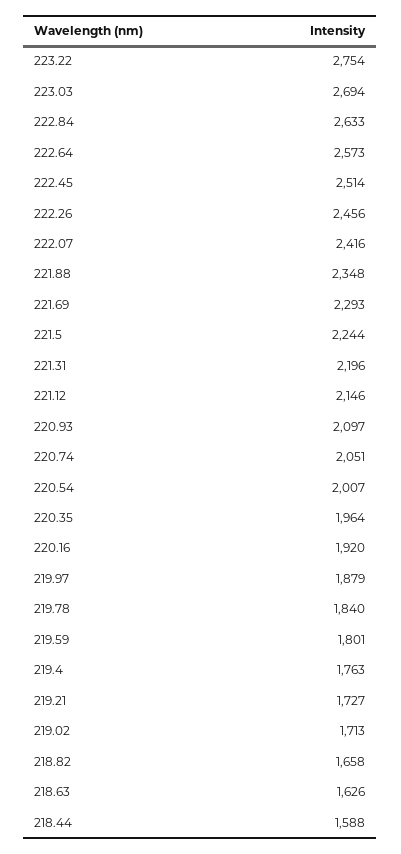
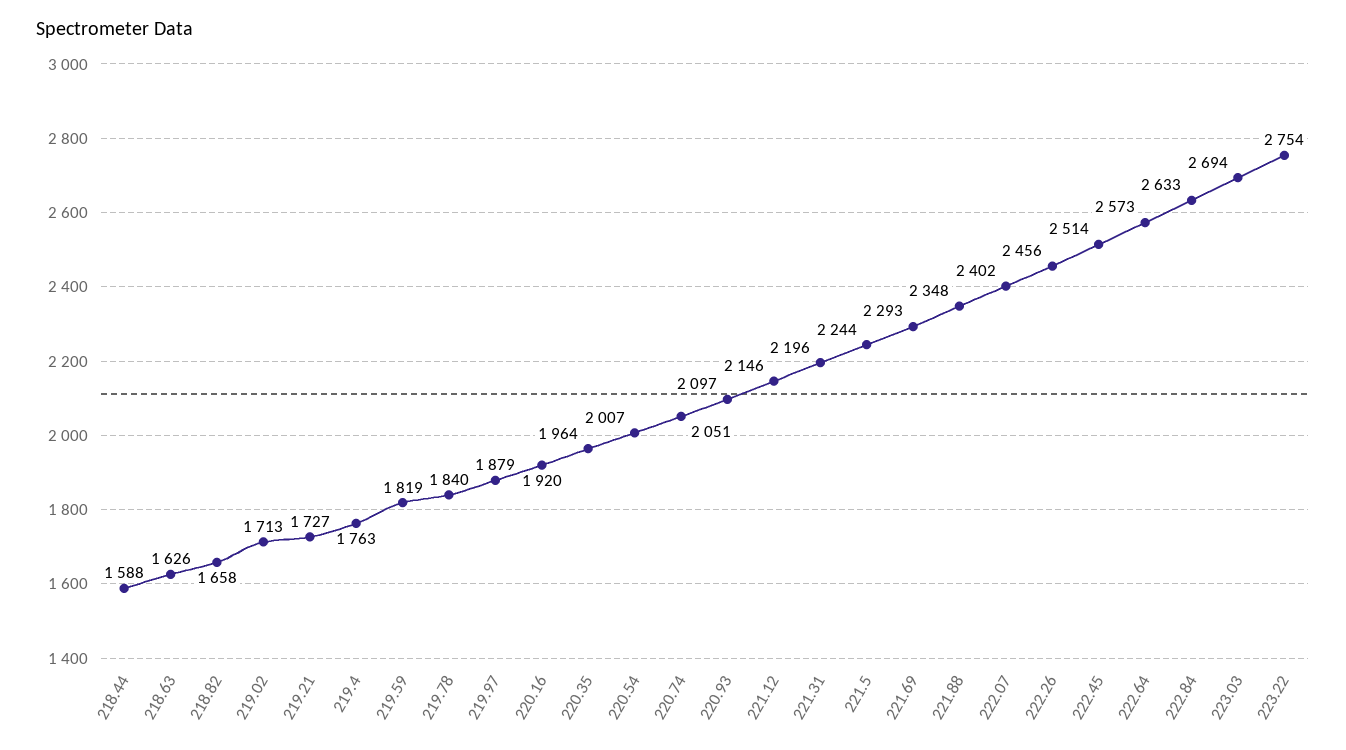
222.07: 2416 -> 2402
219.59: 1801 -> 1819

